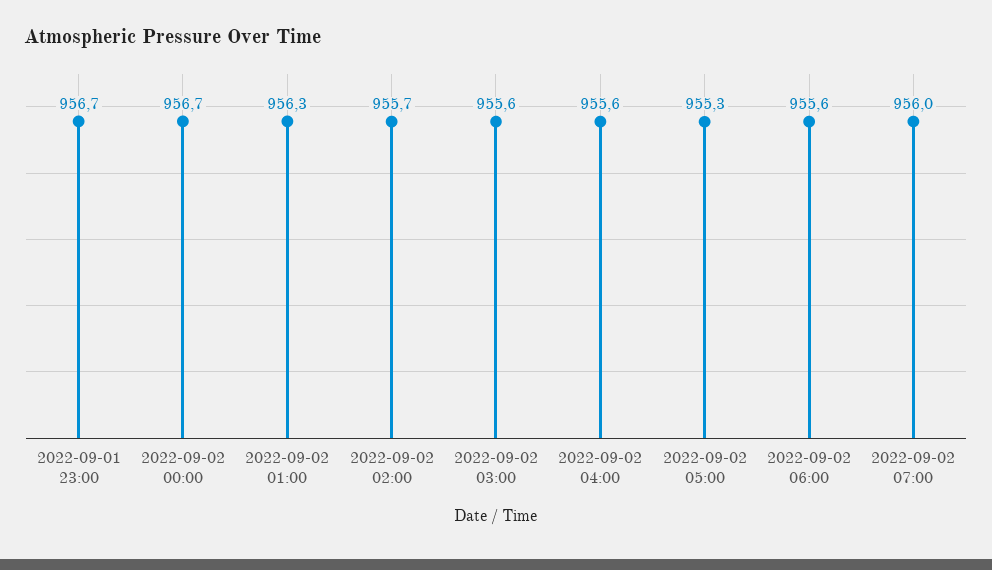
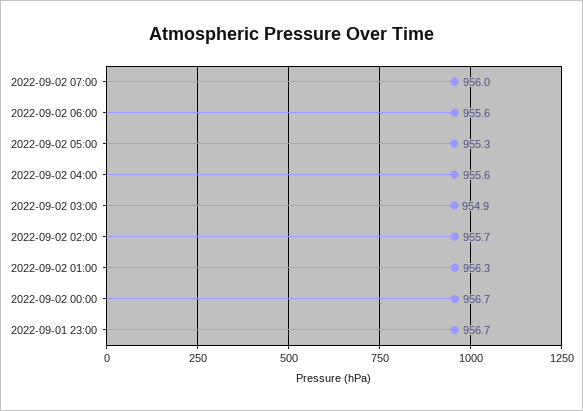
2022-09-02 03:00: 955.6 -> 954.9

